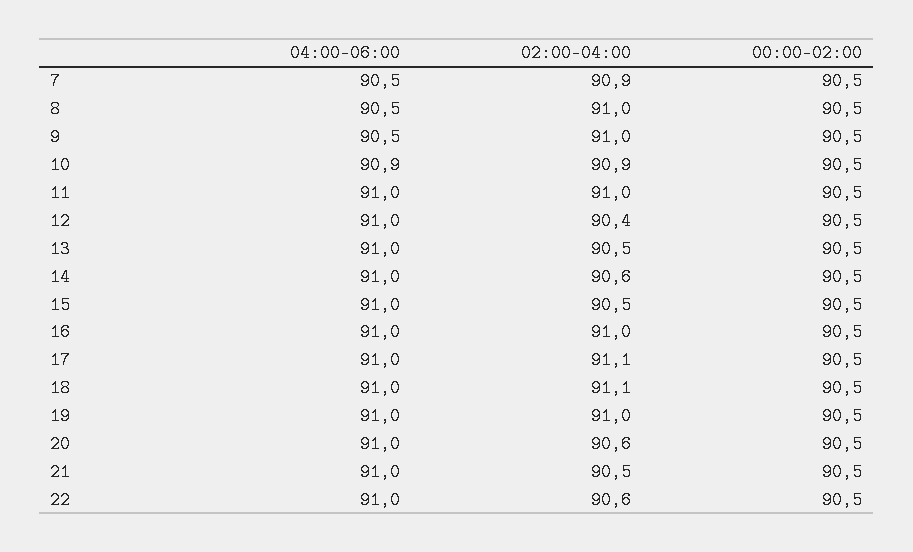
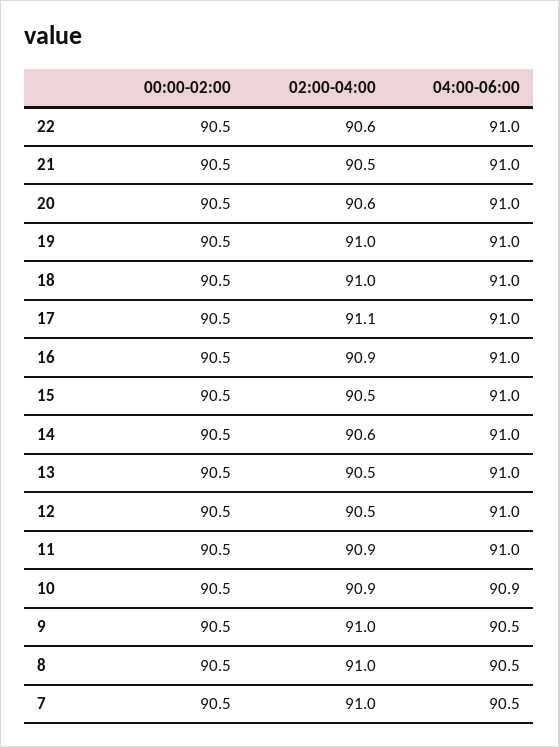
02:00-04:00, 7: 90.9 -> 91
02:00-04:00, 11: 91 -> 90.9
02:00-04:00, 12: 90.4 -> 90.5
02:00-04:00, 16: 91 -> 90.9
02:00-04:00, 18: 91.1 -> 91

